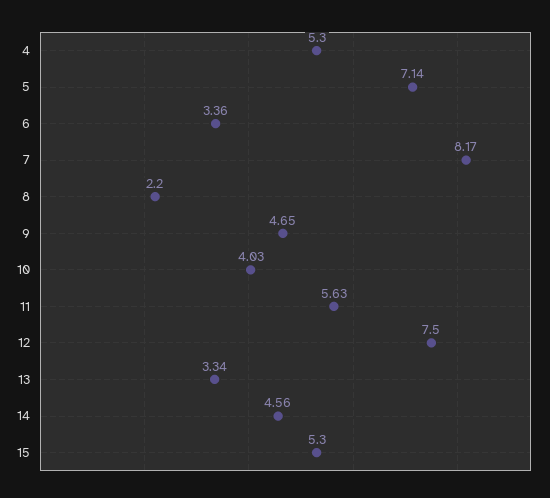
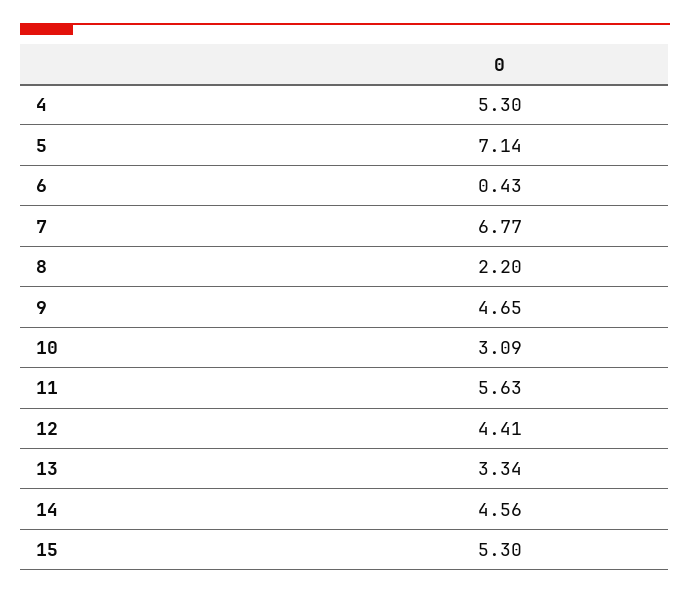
6: 3.36 -> 0.43
7: 8.17 -> 6.77
10: 4.03 -> 3.09
12: 7.5 -> 4.41

